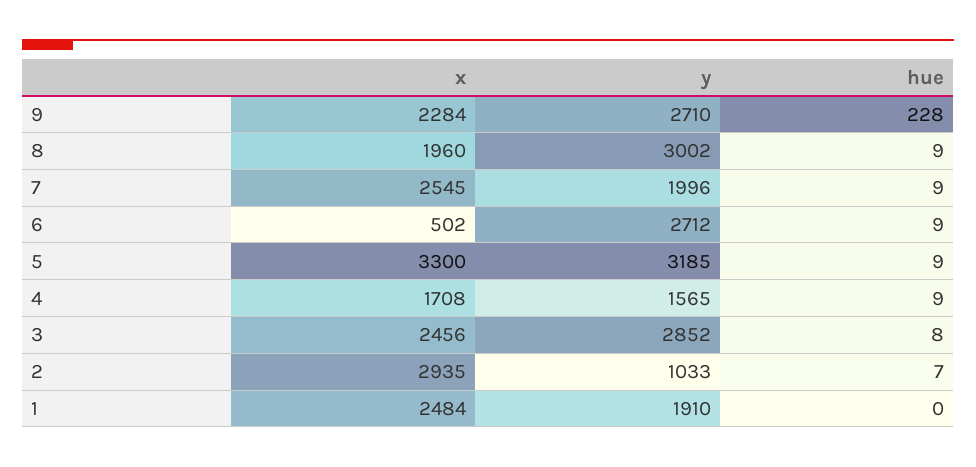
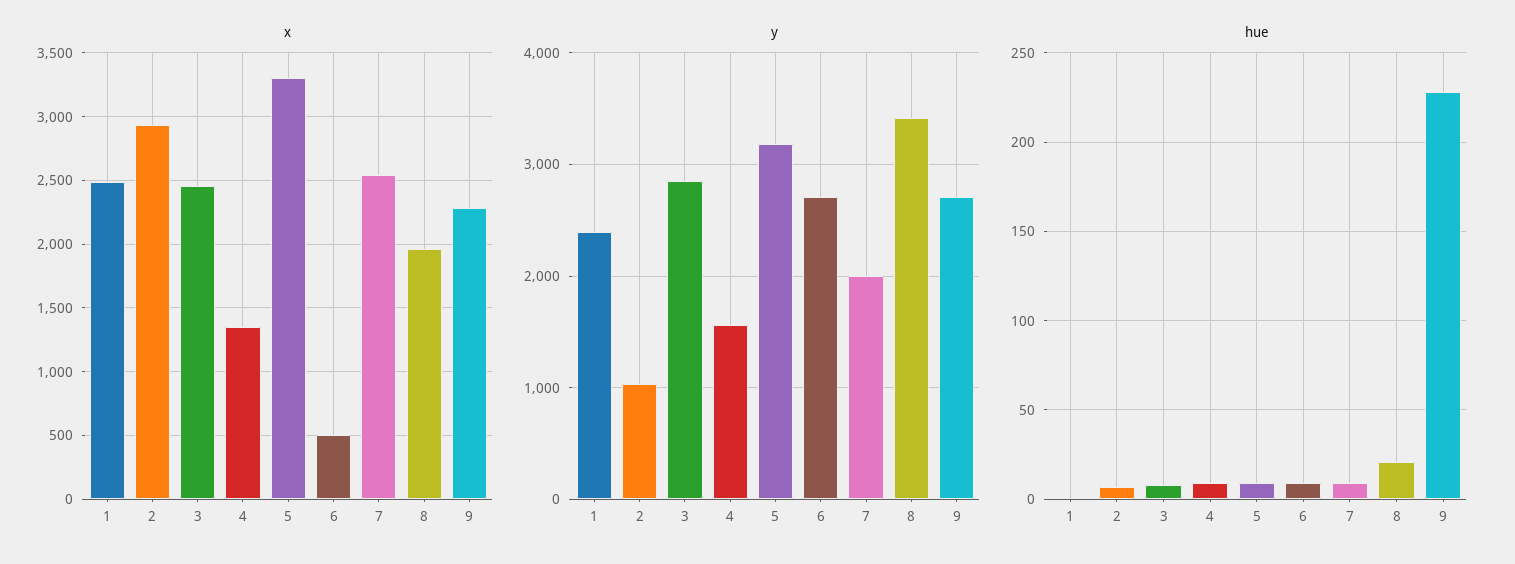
y, 8: 3002 -> 3400
hue, 8: 9 -> 20
x, 4: 1708 -> 1350
y, 1: 1910 -> 2400

